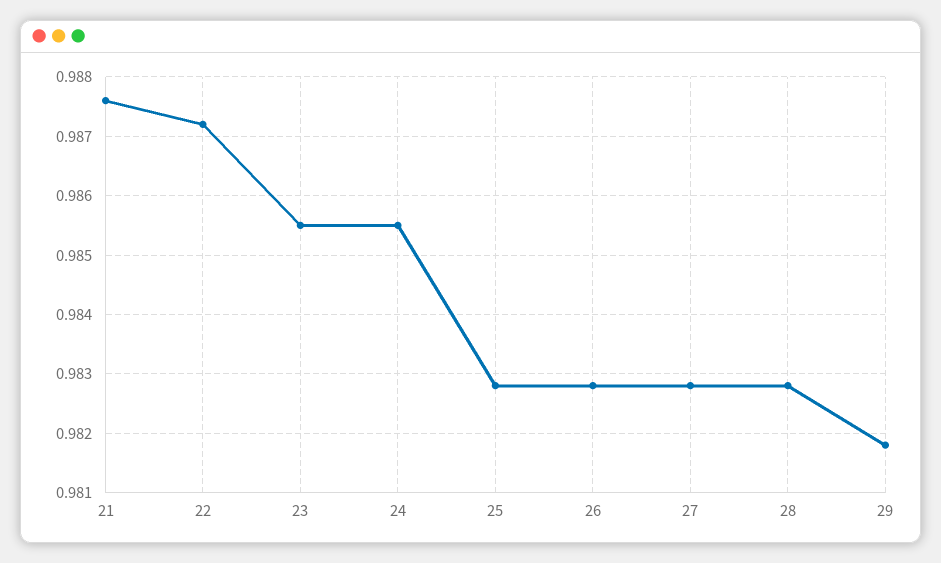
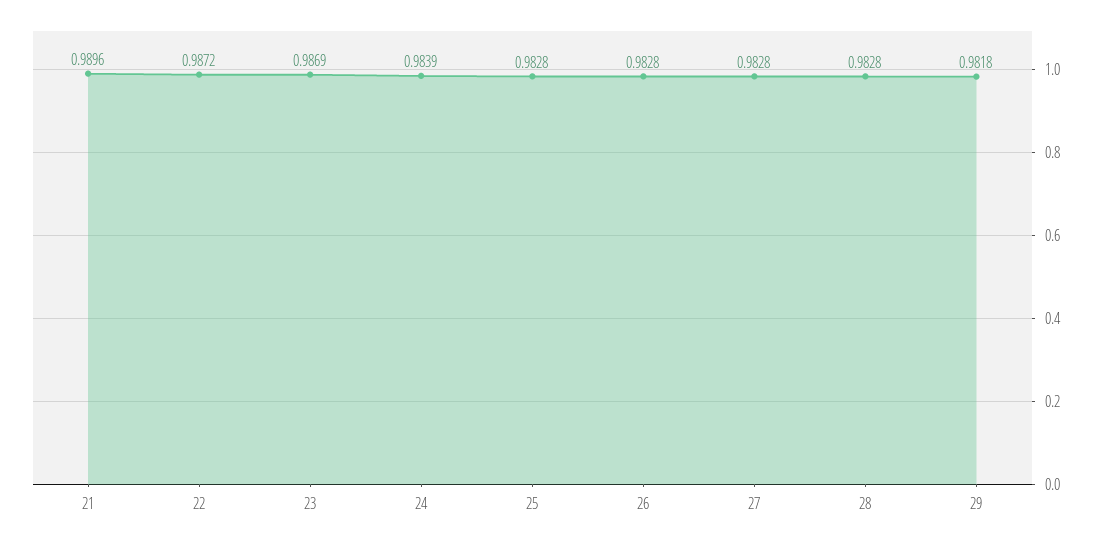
21: 0.9875 -> 0.9896
23: 0.9855 -> 0.9869
24: 0.9855 -> 0.9839

